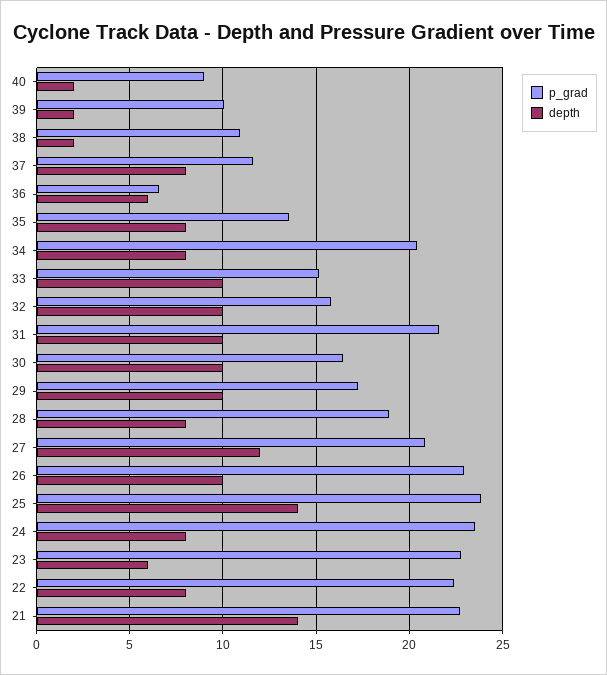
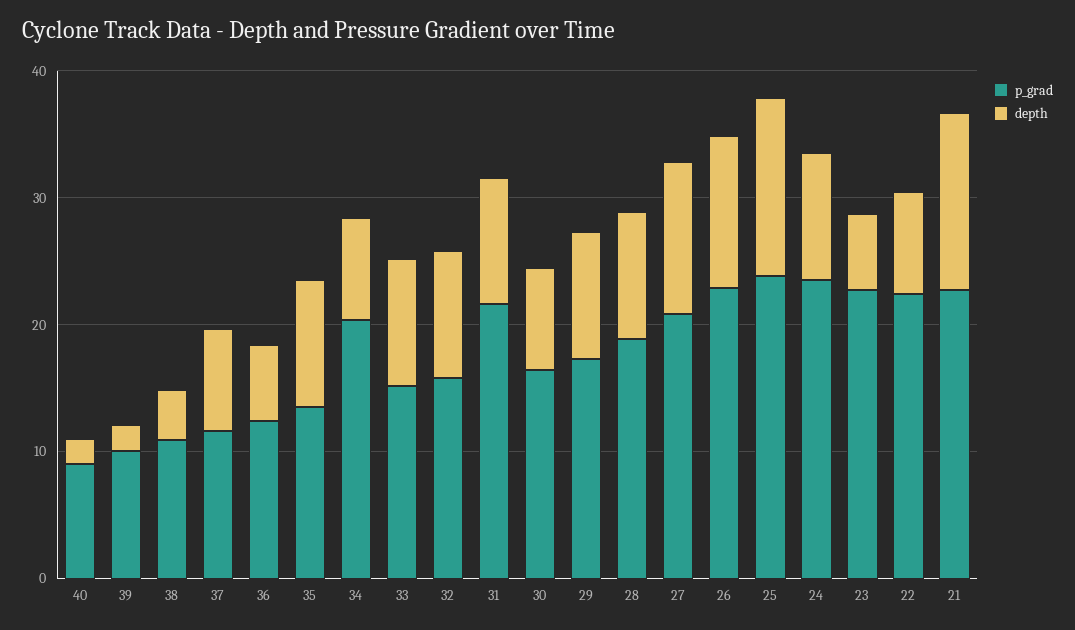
depth, 38: 2 -> 4
p_grad, 36: 6.5 -> 12
depth, 35: 8 -> 10
depth, 30: 10 -> 8
depth, 28: 8 -> 10
depth, 26: 10 -> 12
depth, 24: 8 -> 10

